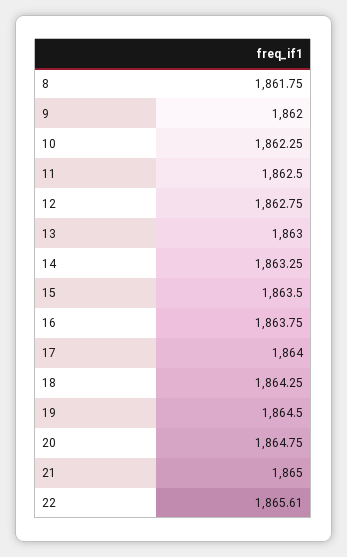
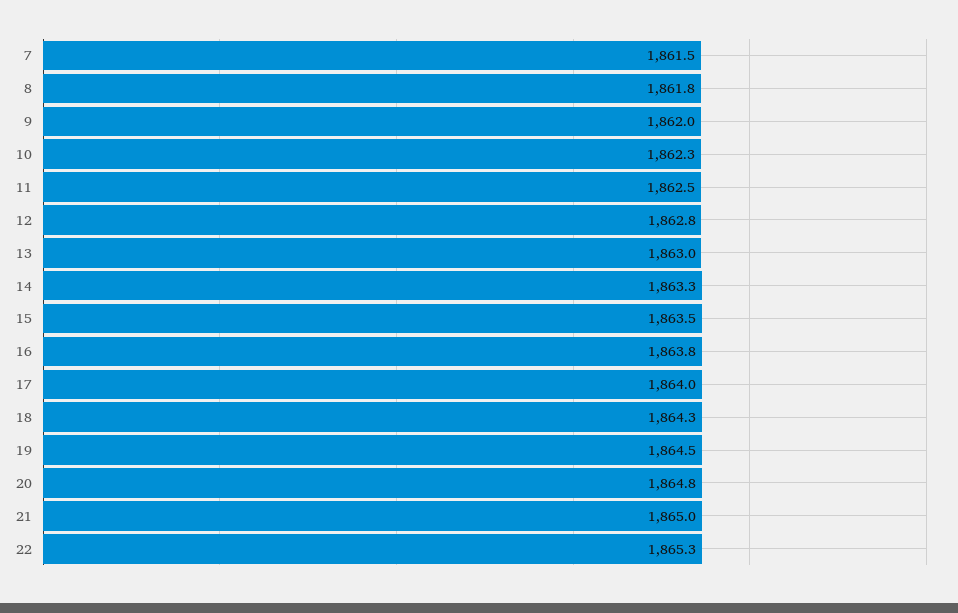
22: 1865.61 -> 1865.3
7: none -> 1861.5

